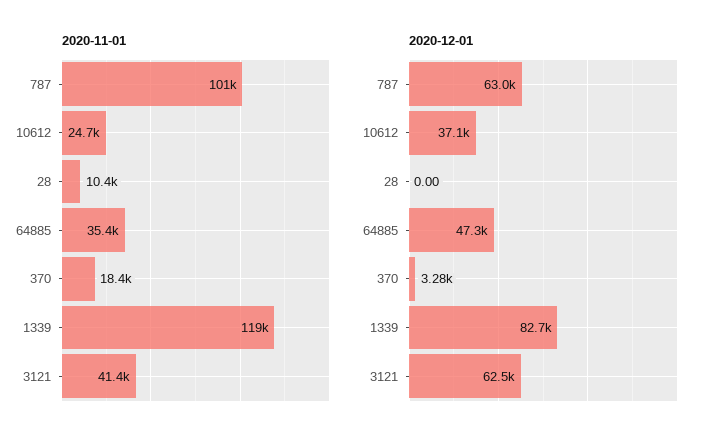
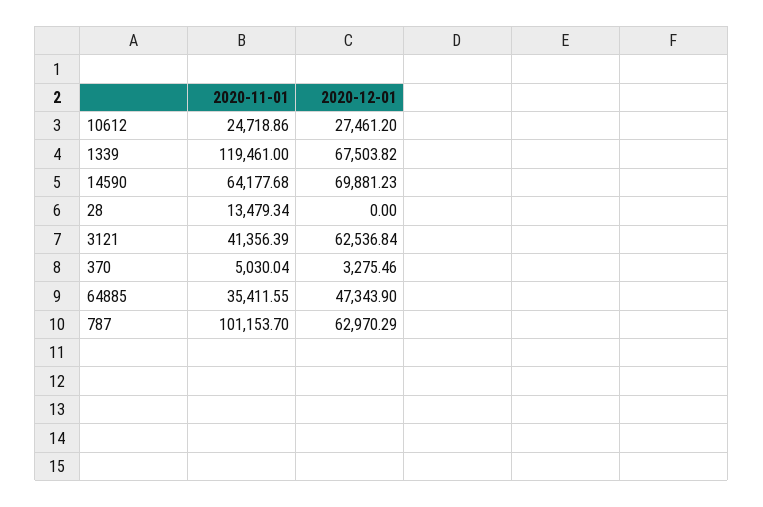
2020-11-01, 28: 10400 -> 13479.34
2020-11-01, 370: 18400 -> 5030.04
2020-12-01, 10612: 37100 -> 27461.2
2020-12-01, 1339: 82700 -> 67503.82
2020-11-01, 14590: none -> 64177.68
2020-12-01, 14590: none -> 69881.23

